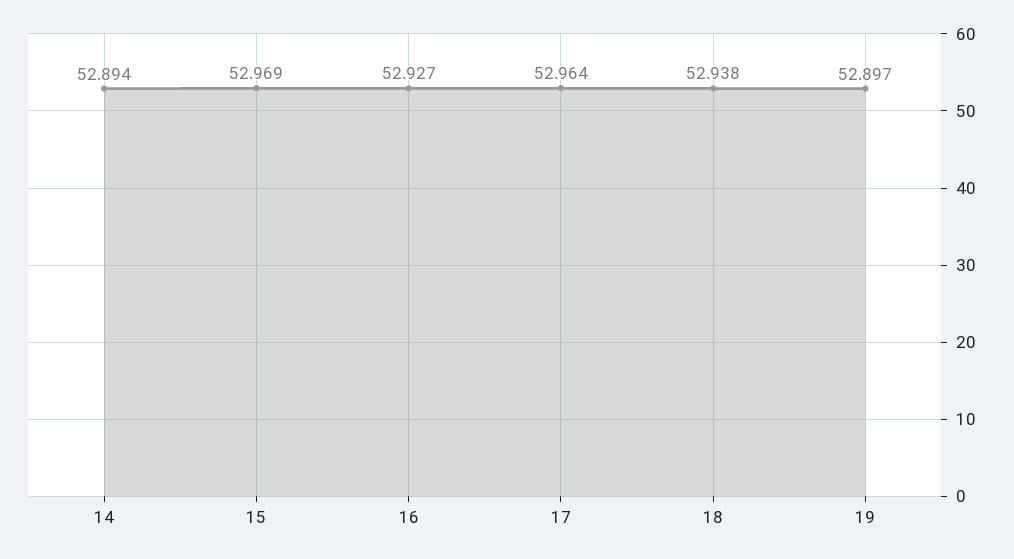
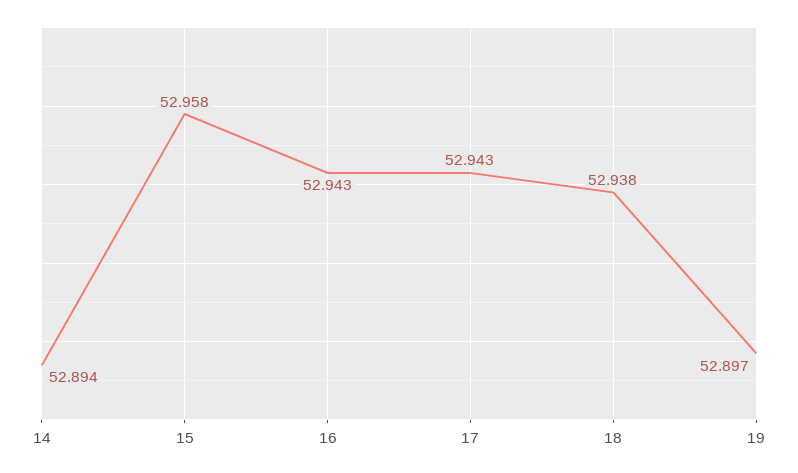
15: 52.969 -> 52.958
16: 52.927 -> 52.943
17: 52.964 -> 52.943

